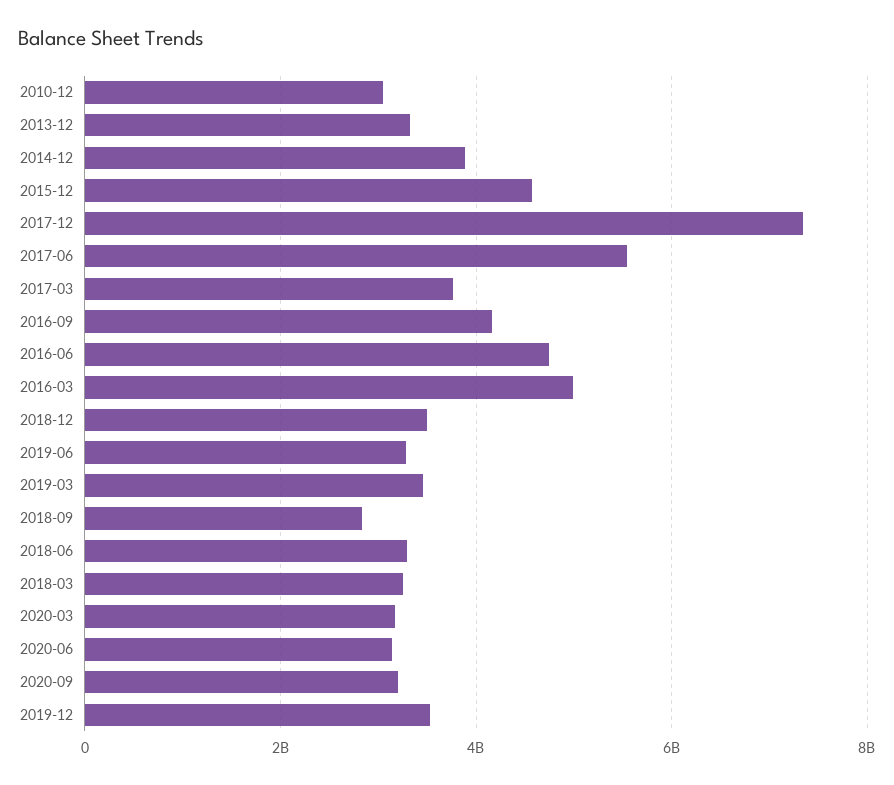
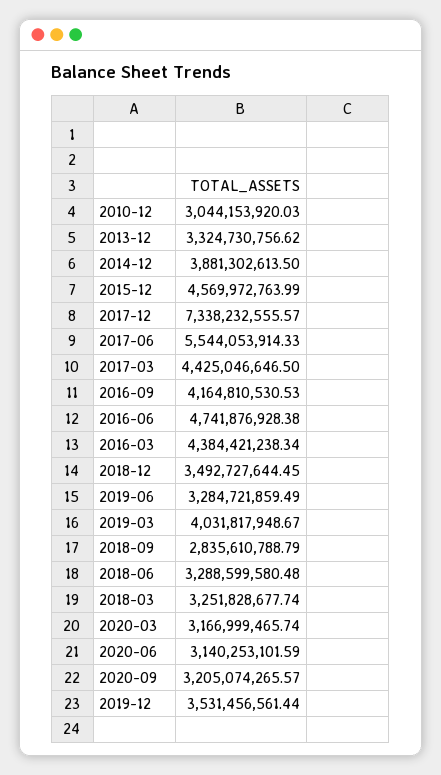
2017-03: 3800000000 -> 4425046646.5
2016-03: 5000000000 -> 4384421238.34
2019-03: 3400000000 -> 4031817948.67

